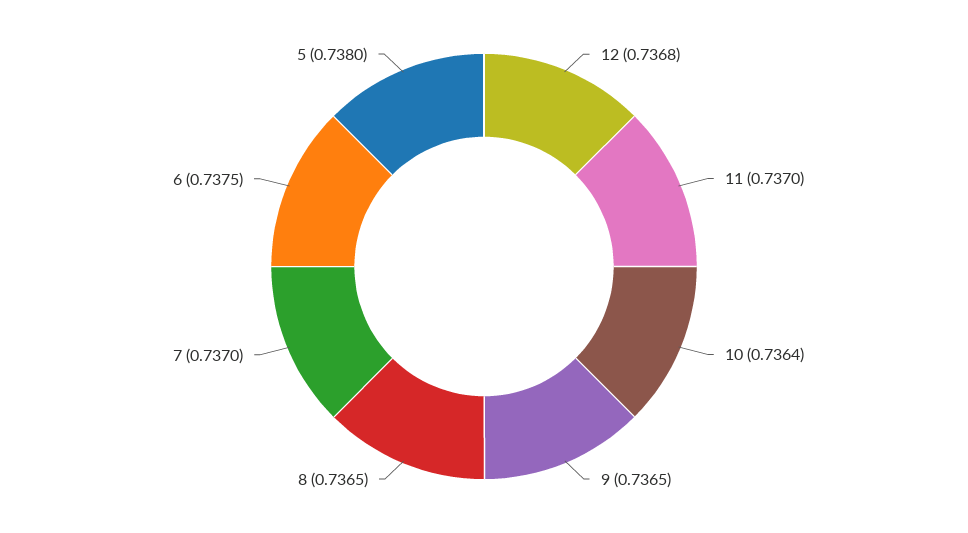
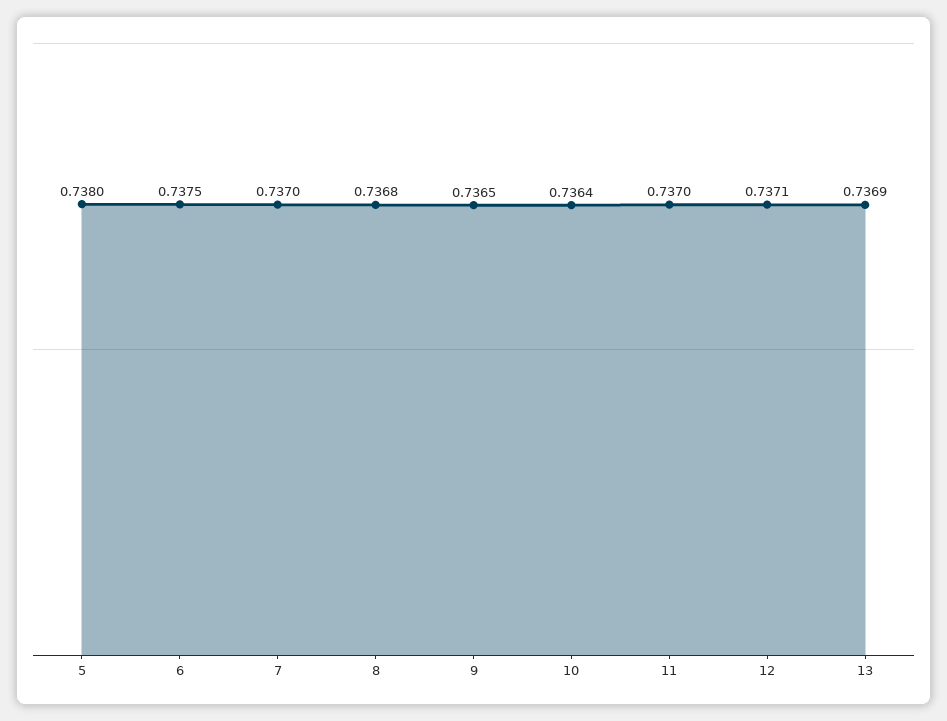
12: 0.7368 -> 0.7371
8: 0.7365 -> 0.7368
13: none -> 0.7369

